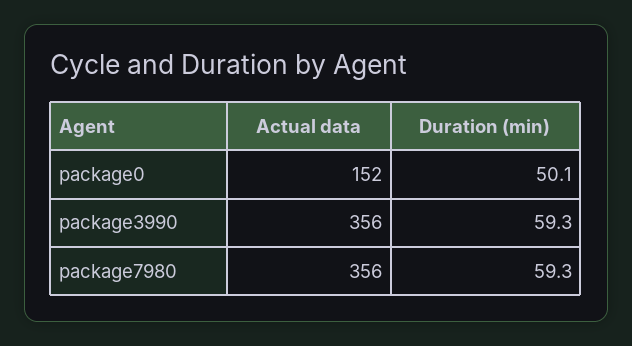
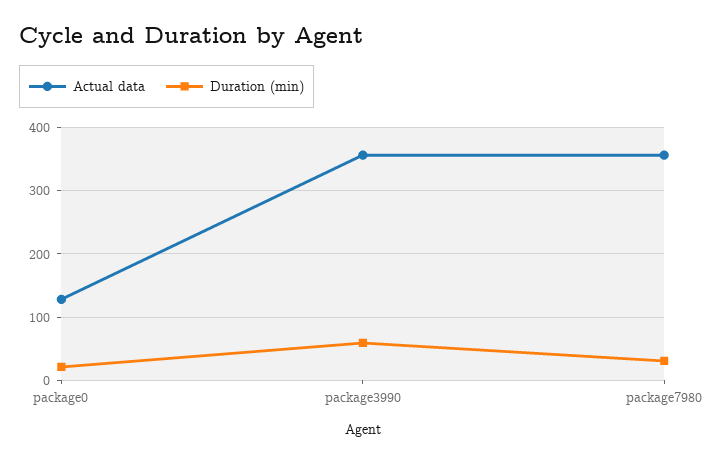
Actual data, package0: 152 -> 130
Duration (min), package0: 50.1 -> 20
Duration (min), package7980: 59.3 -> 30

